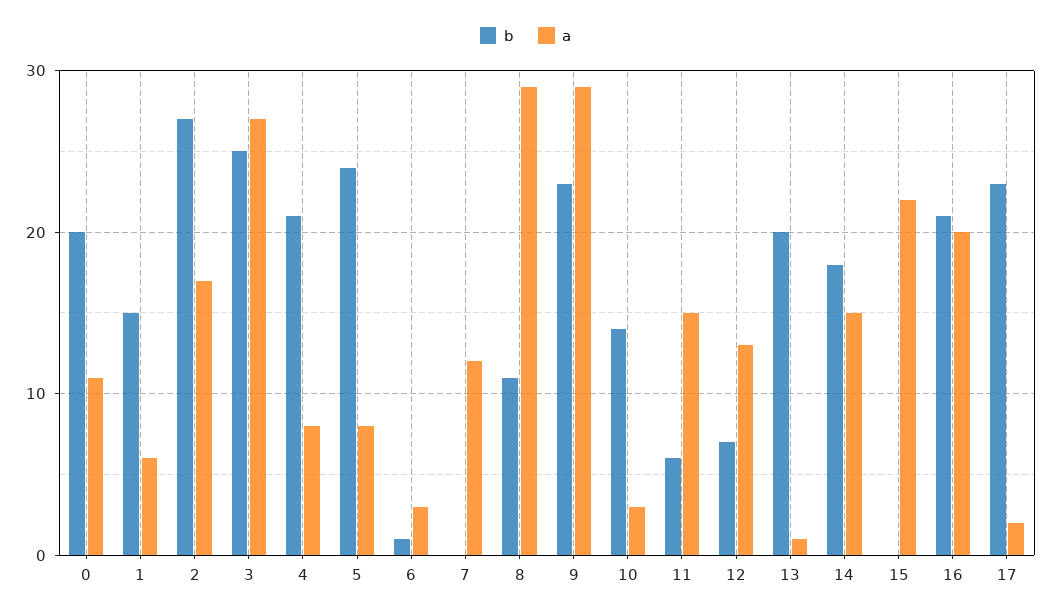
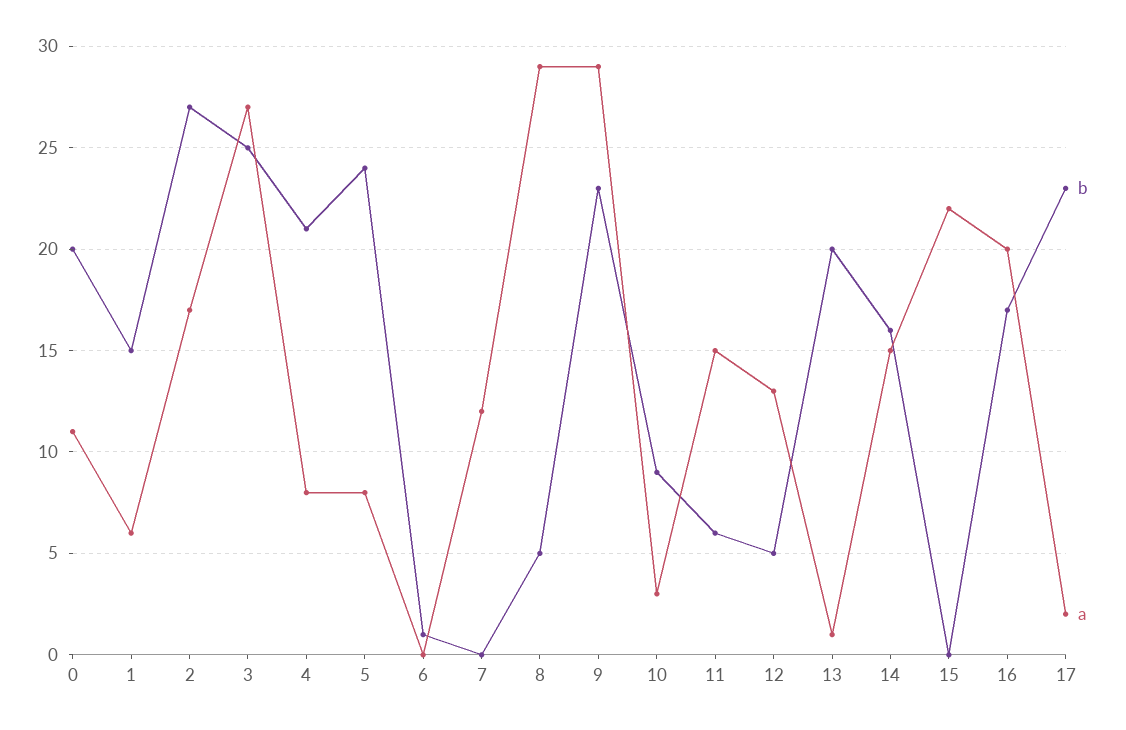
a, 6: 3 -> 0
b, 8: 11 -> 5
b, 10: 14 -> 9
b, 12: 7 -> 5
b, 14: 18 -> 16
b, 16: 21 -> 17

